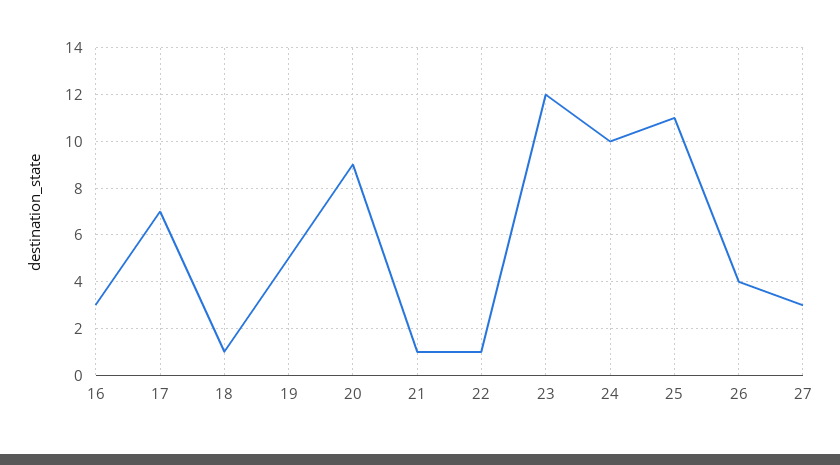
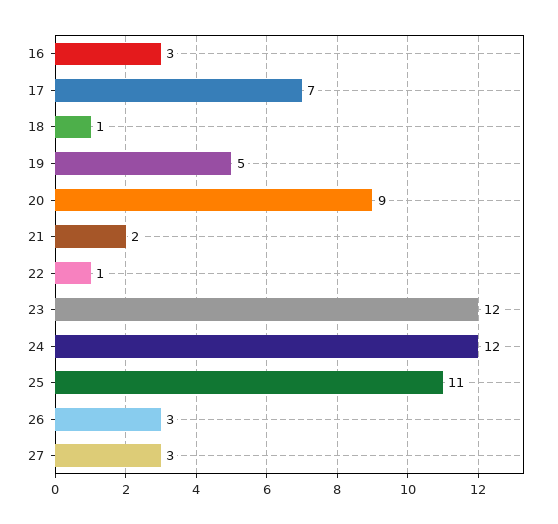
21: 1 -> 2
24: 10 -> 12
26: 4 -> 3

